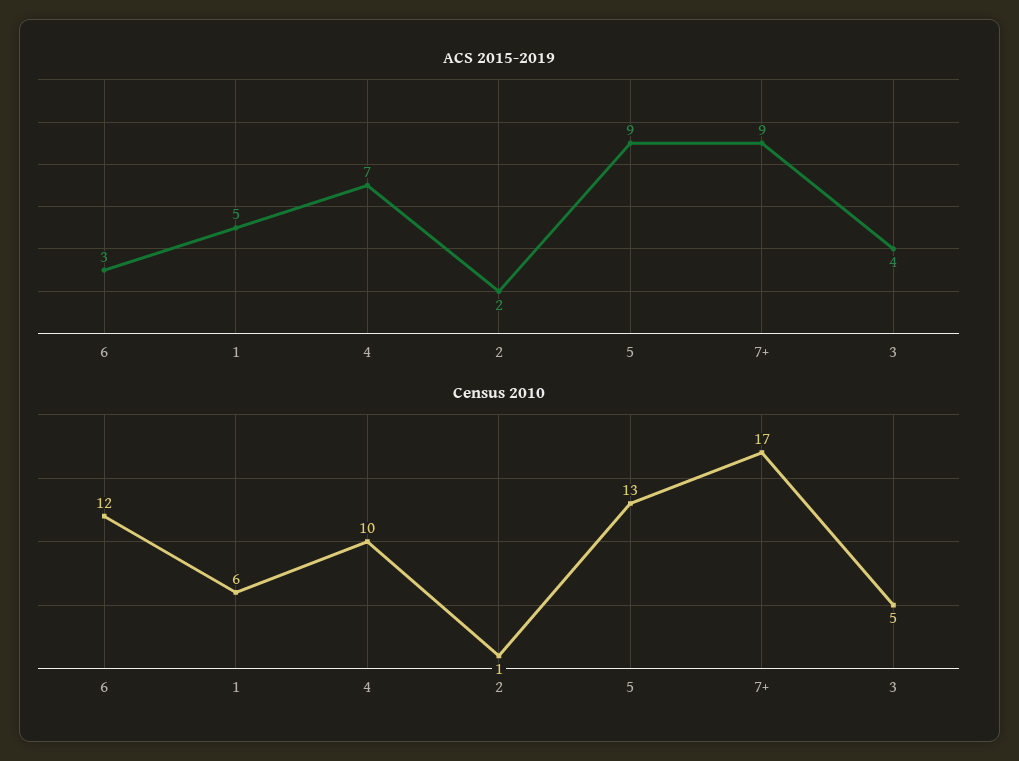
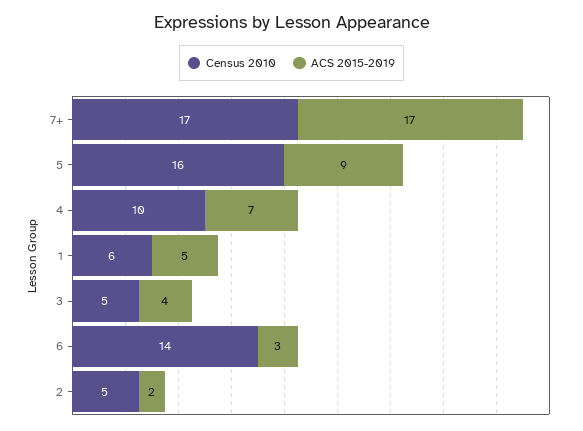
ACS 2015-2019, 7+: 9 -> 17
Census 2010, 6: 12 -> 14
Census 2010, 2: 1 -> 5
Census 2010, 5: 13 -> 16

